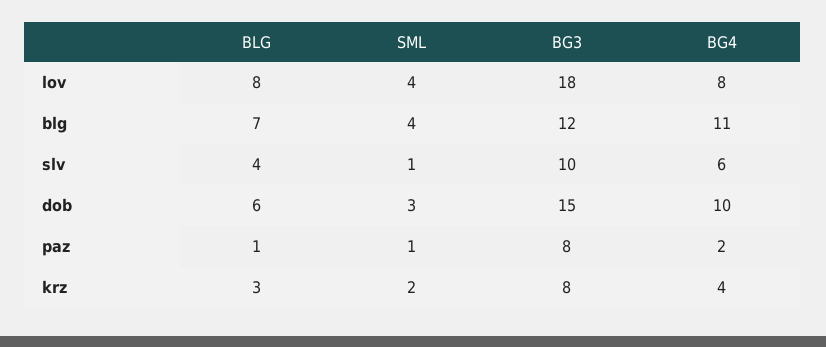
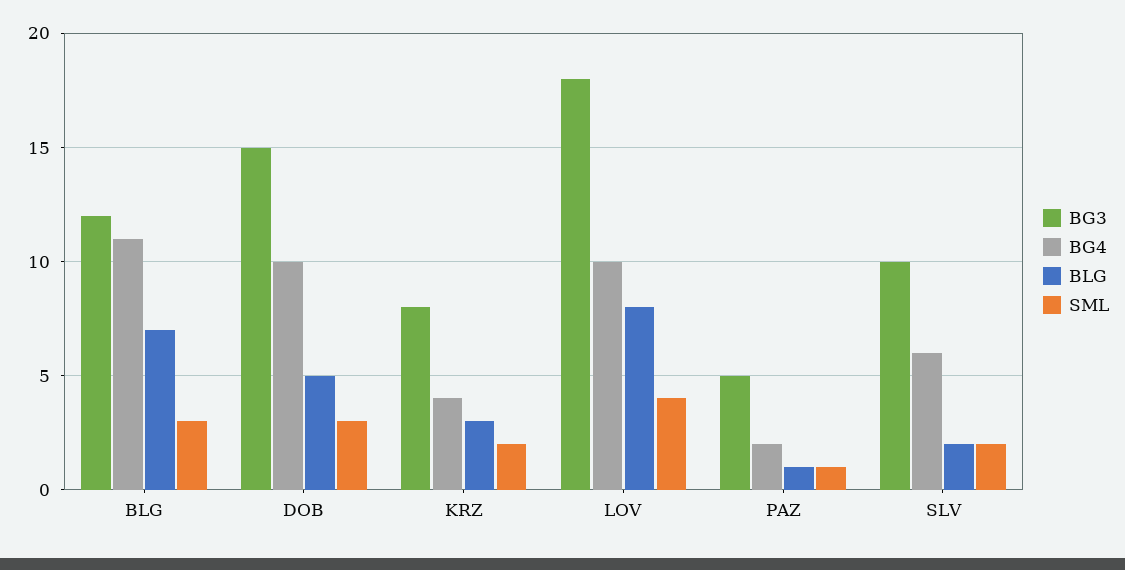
BG4, lov: 8 -> 10
SML, blg: 4 -> 3
BLG, slv: 4 -> 2
SML, slv: 1 -> 2
BLG, dob: 6 -> 5
BG3, paz: 8 -> 5

